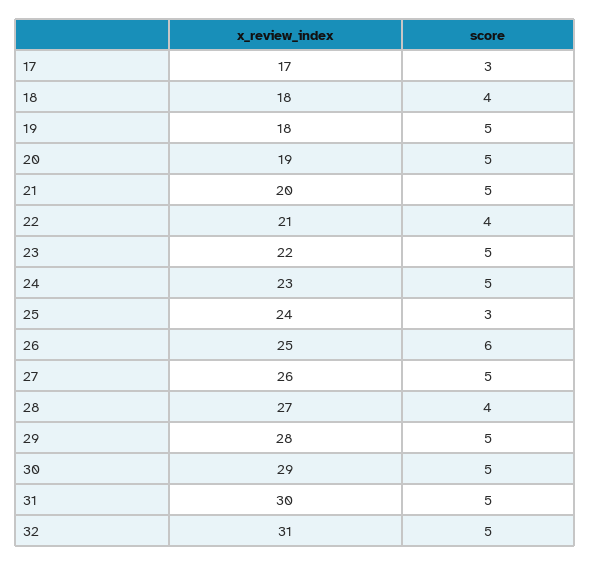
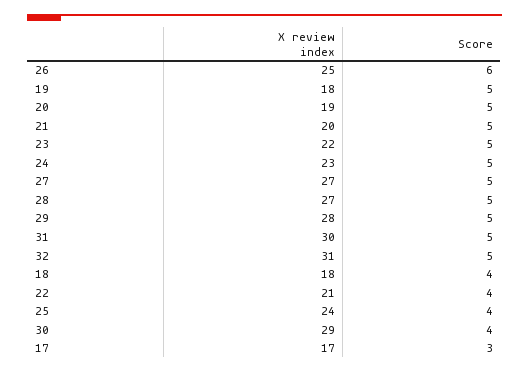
score, 25: 3 -> 4
x_review_index, 27: 26 -> 27
score, 28: 4 -> 5
score, 30: 5 -> 4

